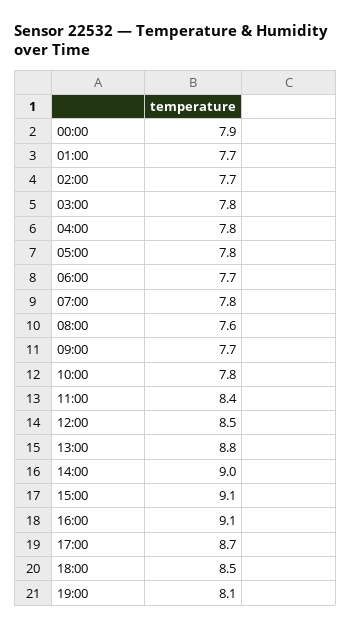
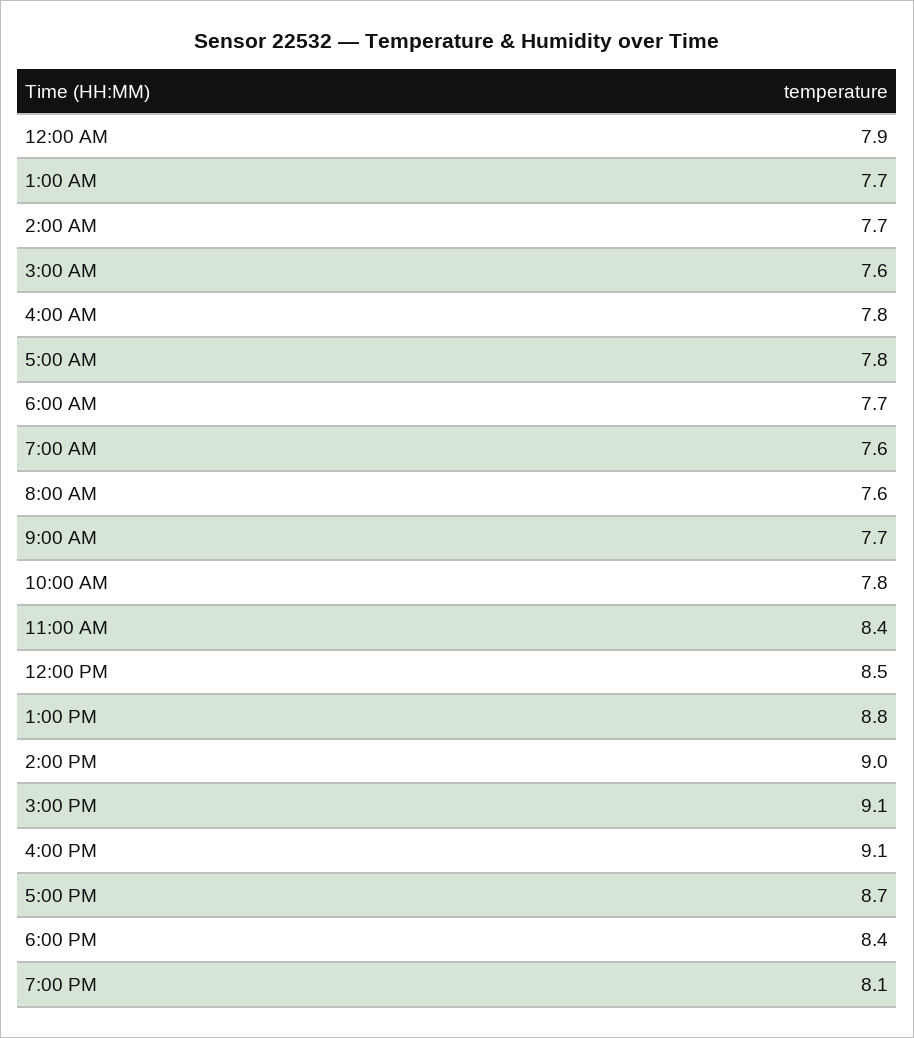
03:00: 7.8 -> 7.6
07:00: 7.8 -> 7.6
18:00: 8.5 -> 8.4

